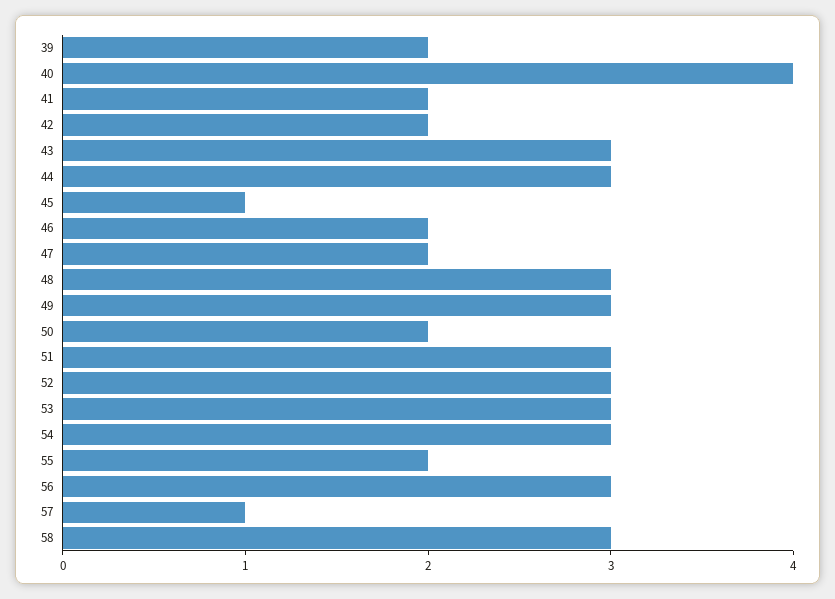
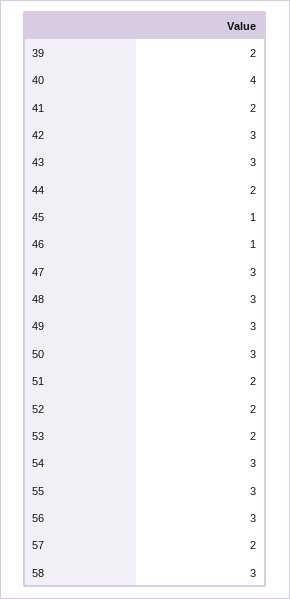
42: 2 -> 3
44: 3 -> 2
46: 2 -> 1
47: 2 -> 3
50: 2 -> 3
51: 3 -> 2
52: 3 -> 2
53: 3 -> 2
55: 2 -> 3
57: 1 -> 2

